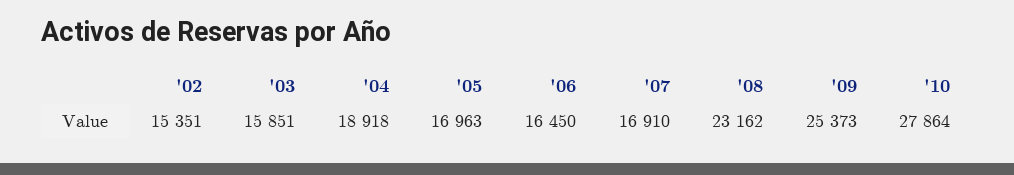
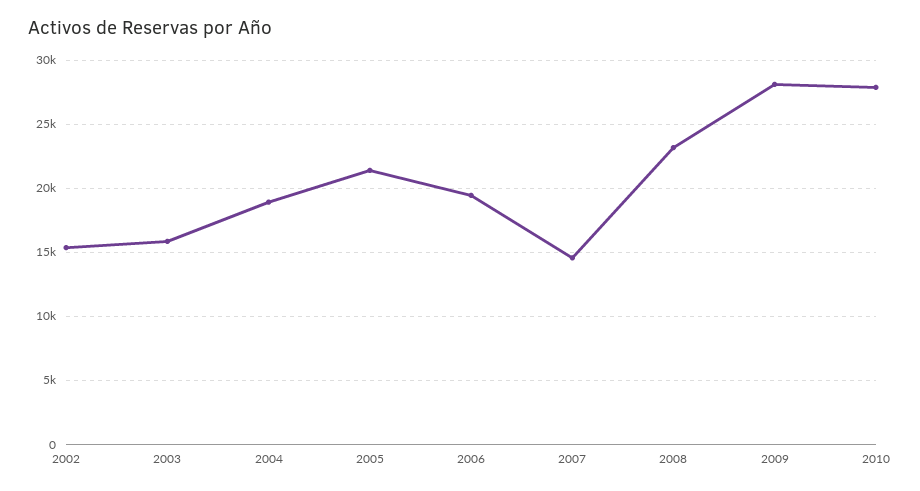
'05: 16963 -> 21500
'06: 16450 -> 19500
'07: 16910 -> 14500
'09: 25373 -> 28000

